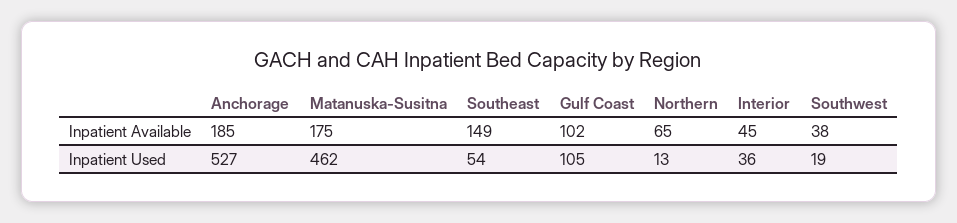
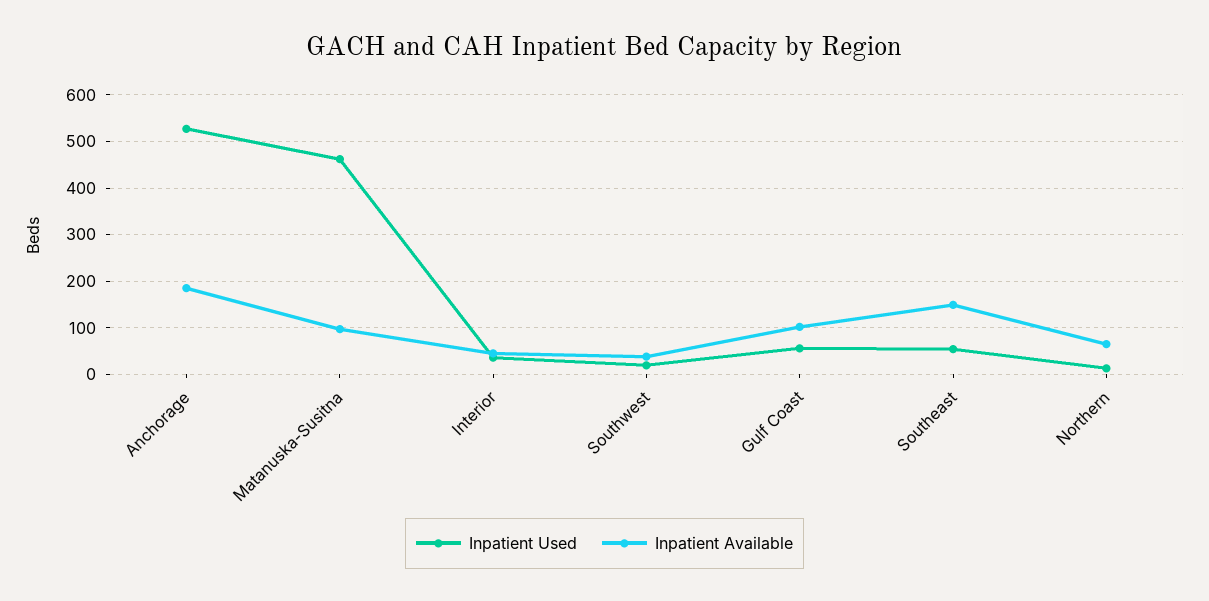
Inpatient Available, Matanuska-Susitna: 175 -> 100
Inpatient Used, Gulf Coast: 105 -> 60

